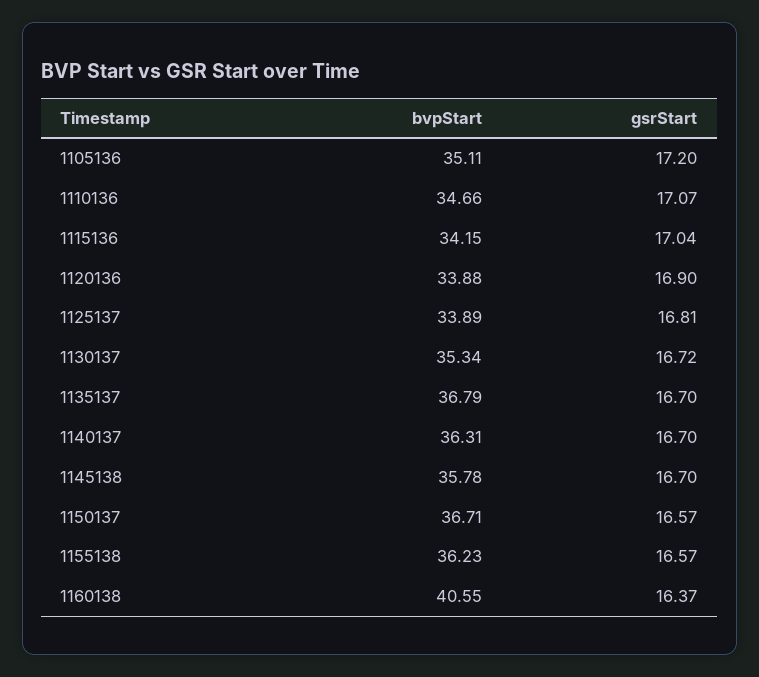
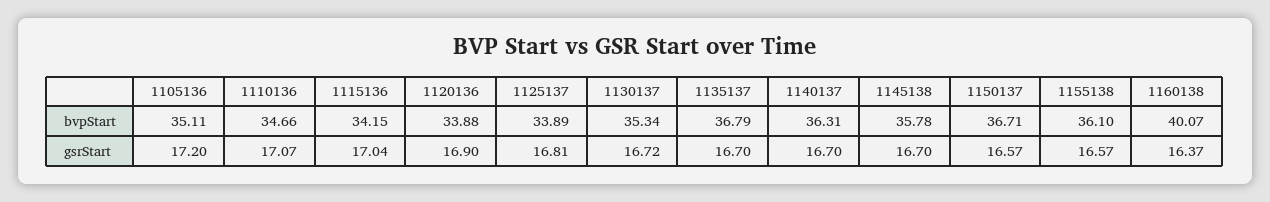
bvpStart, 1155138: 36.23 -> 36.1
bvpStart, 1160138: 40.55 -> 40.07

